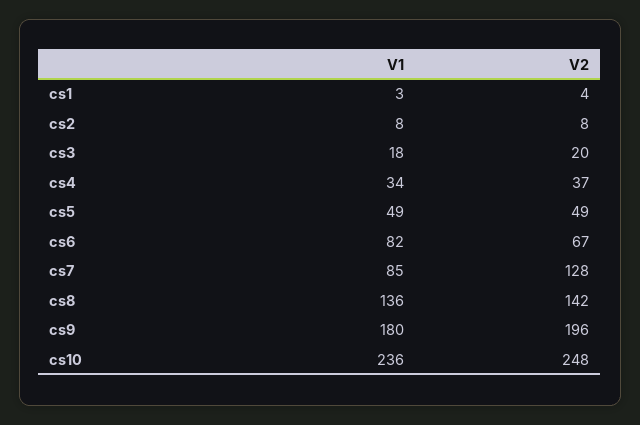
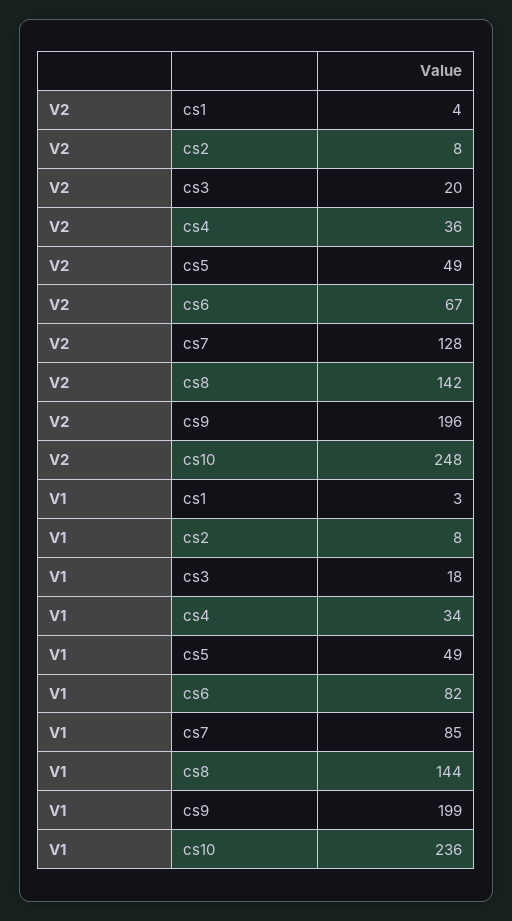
V2, cs4: 37 -> 36
V1, cs8: 136 -> 144
V1, cs9: 180 -> 199

